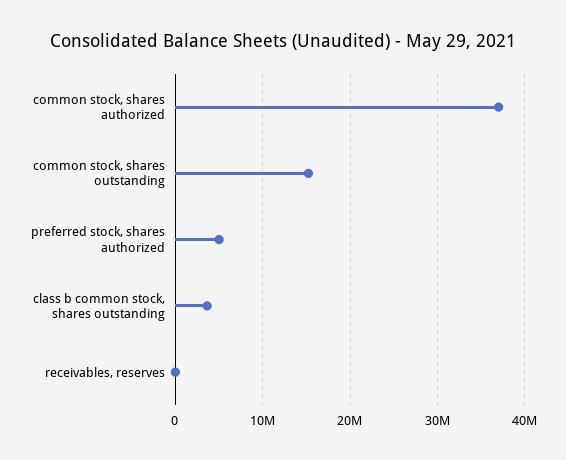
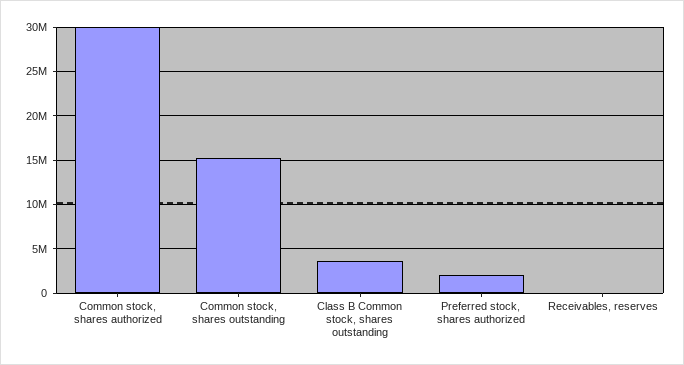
common stock, shares authorized: 37000000 -> 30000000
preferred stock, shares authorized: 5000000 -> 2000000

